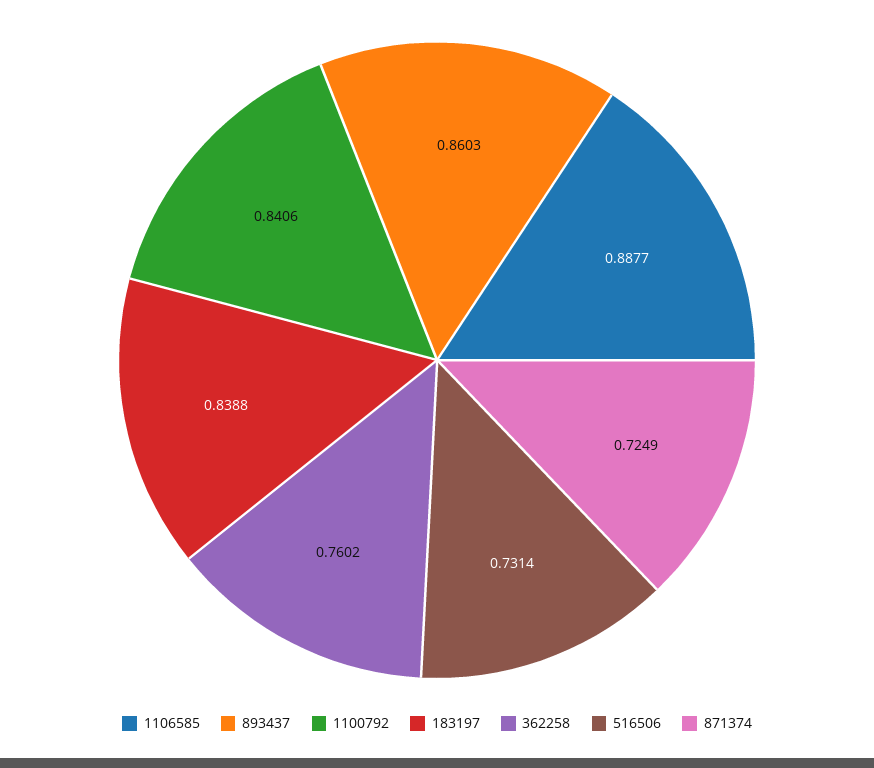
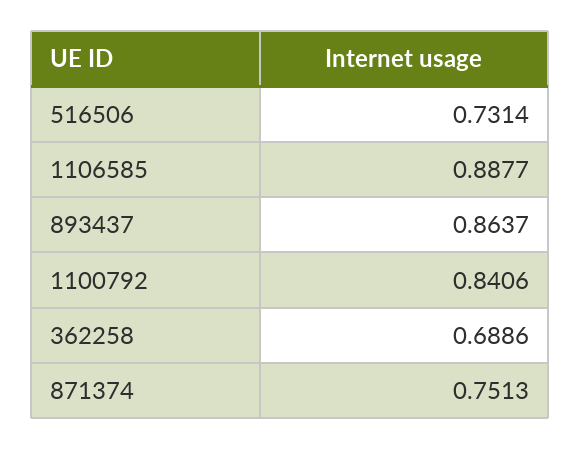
893437: 0.8603 -> 0.8637
183197: 0.8388 -> none
362258: 0.7602 -> 0.6886
871374: 0.7249 -> 0.7513

